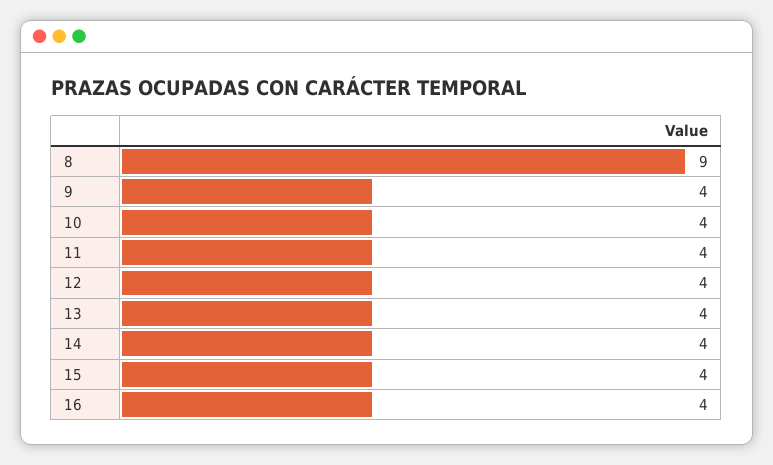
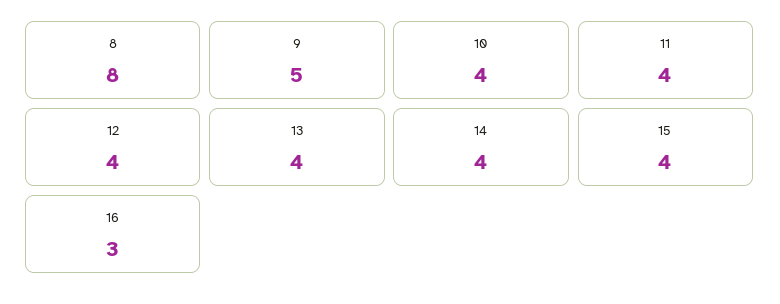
8: 9 -> 8
9: 4 -> 5
16: 4 -> 3

